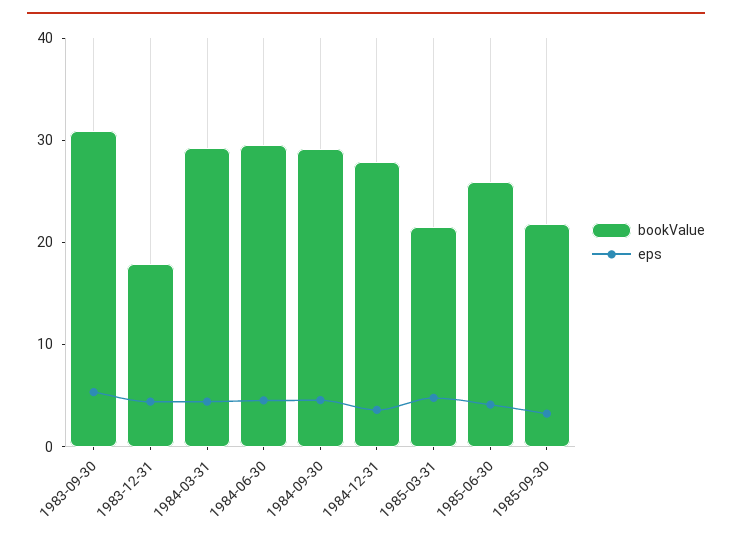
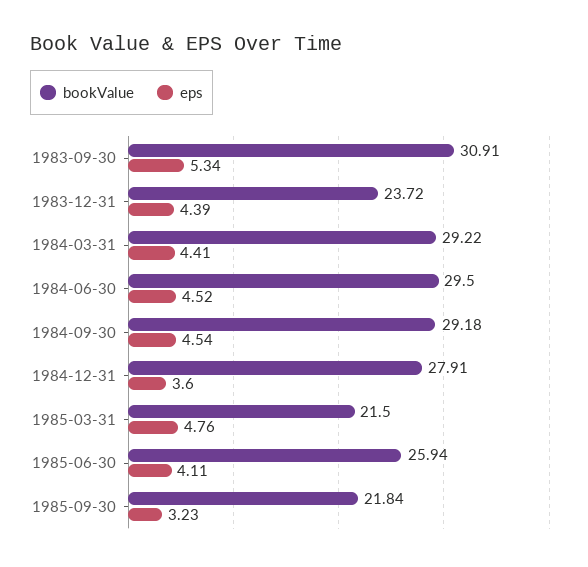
bookValue, 1983-12-31: 18 -> 23.72

